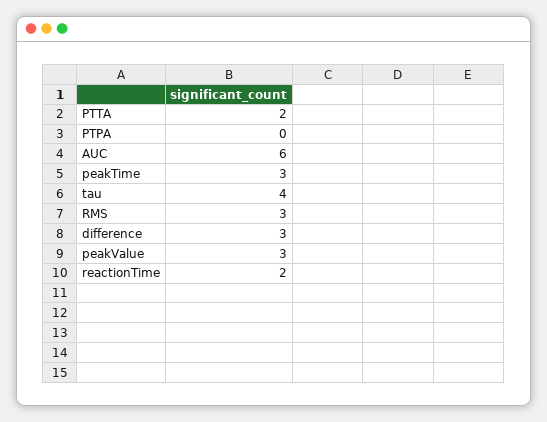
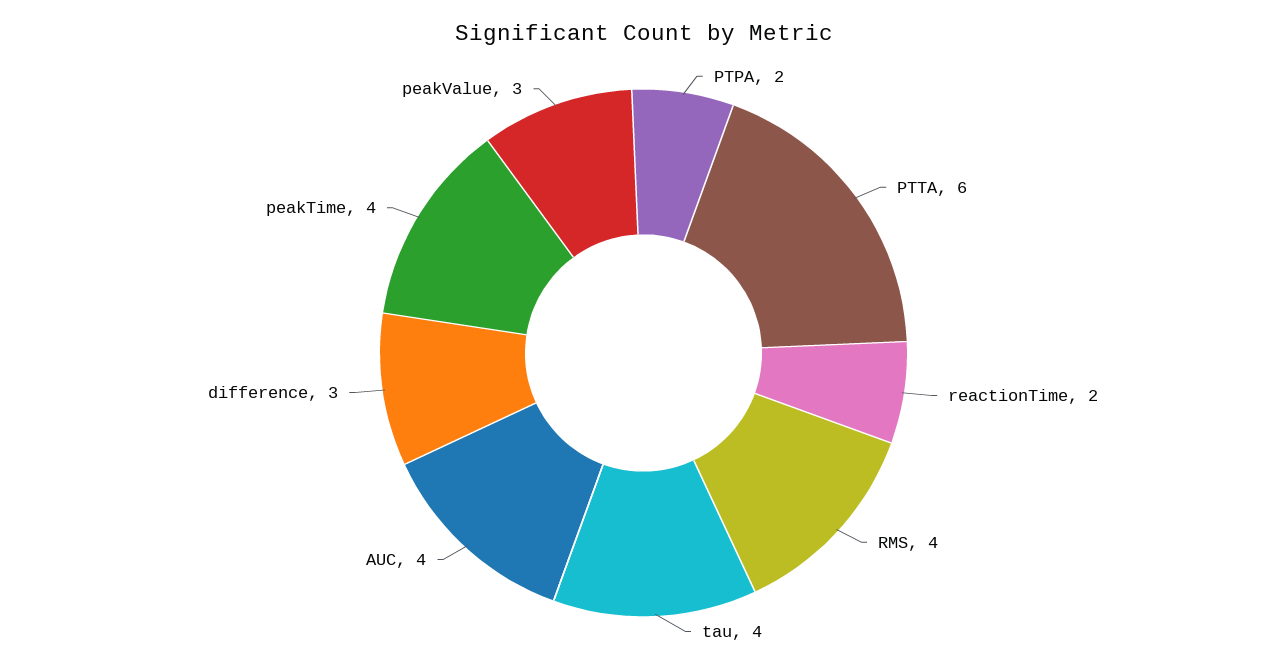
PTTA: 2 -> 6
PTPA: 0 -> 2
AUC: 6 -> 4
peakTime: 3 -> 4
RMS: 3 -> 4

